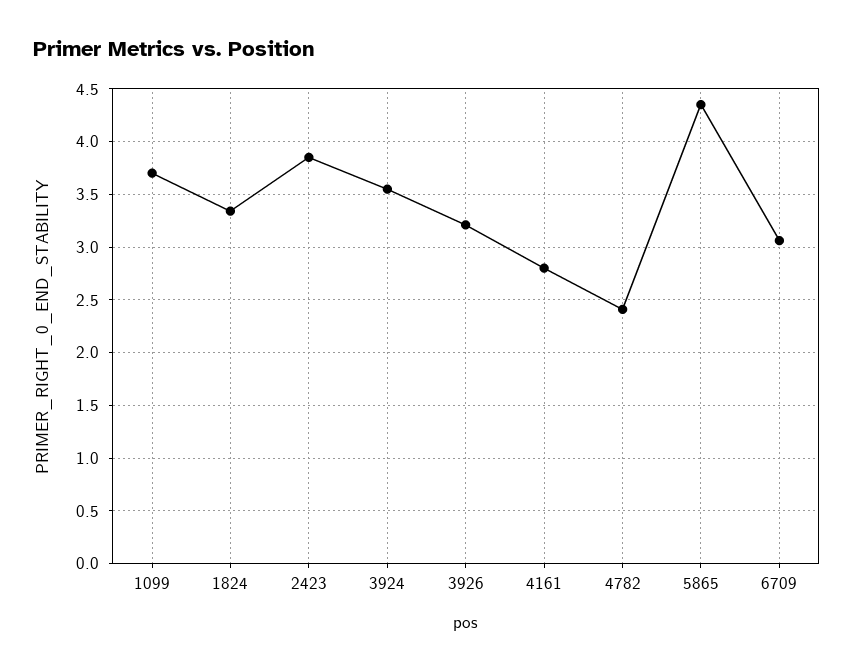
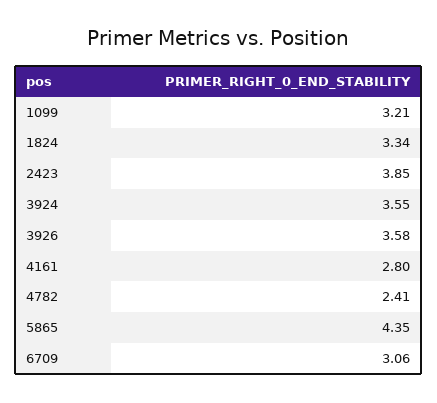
1099: 3.7 -> 3.21
3926: 3.2 -> 3.58

